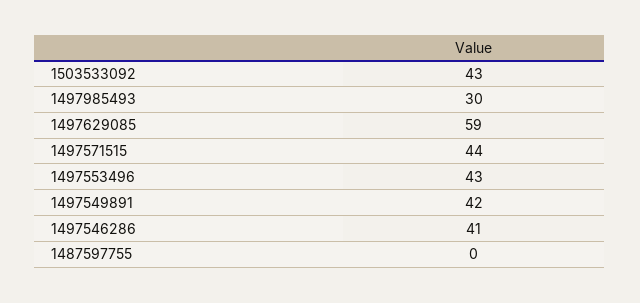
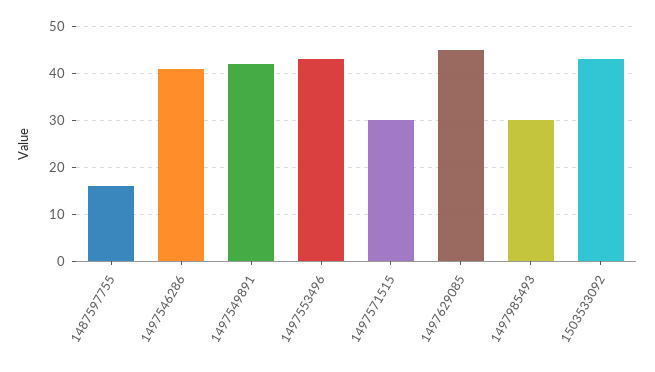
1497629085: 59 -> 45
1497571515: 44 -> 30
1487597755: 0 -> 15

